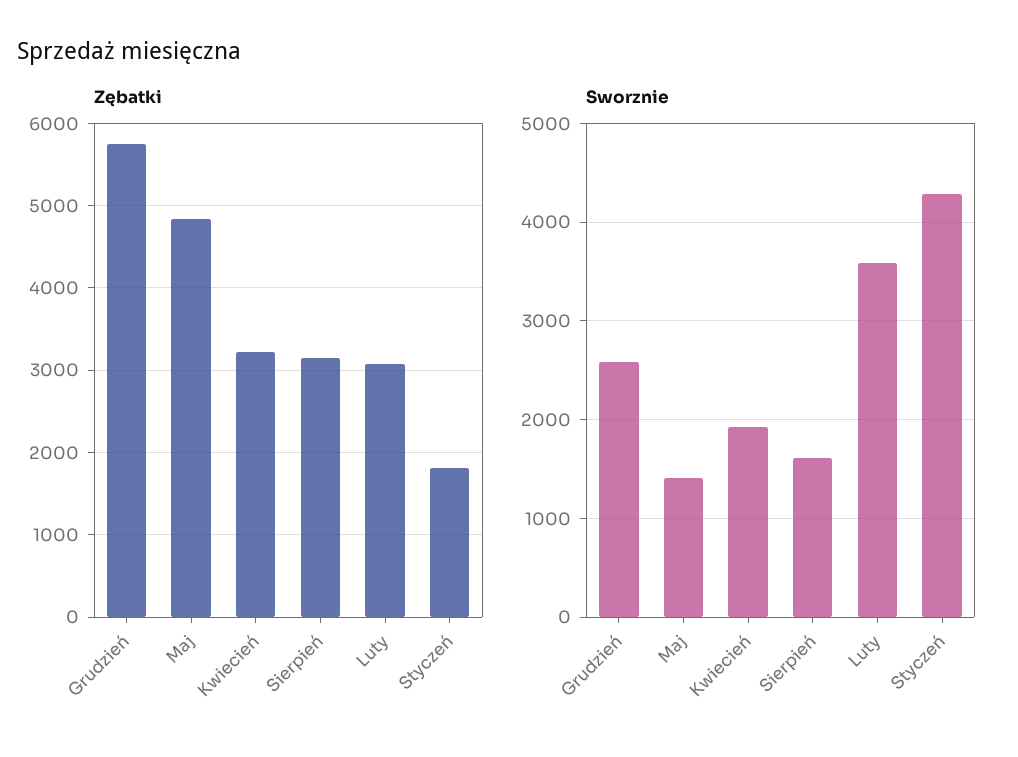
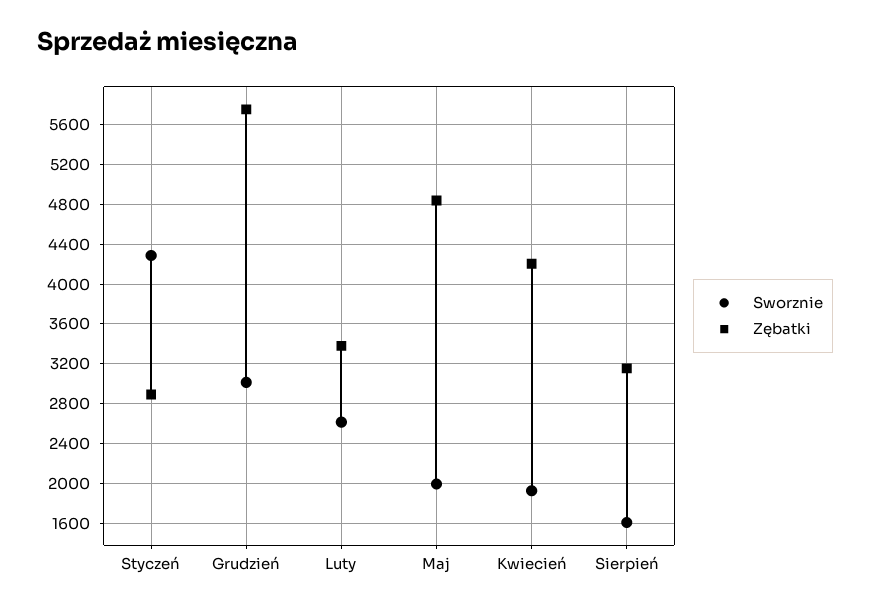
Zębatki, Kwiecień: 3200 -> 4200
Zębatki, Luty: 3100 -> 3400
Zębatki, Styczeń: 1800 -> 2900
Sworznie, Grudzień: 2600 -> 3000
Sworznie, Maj: 1400 -> 2000
Sworznie, Luty: 3600 -> 2600

